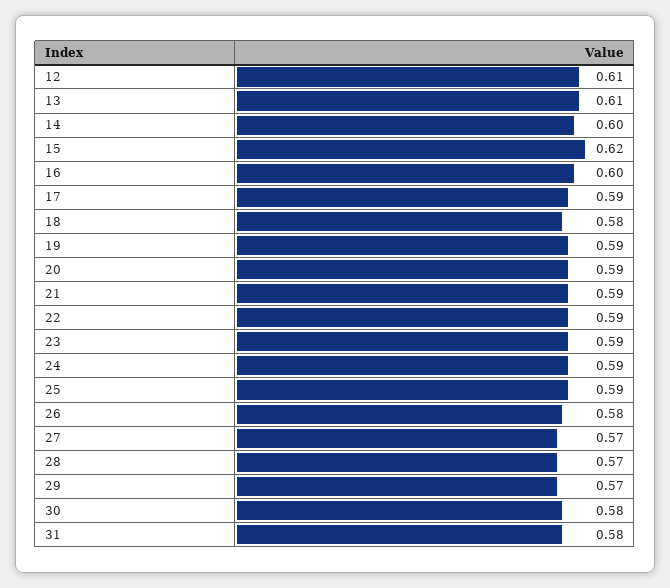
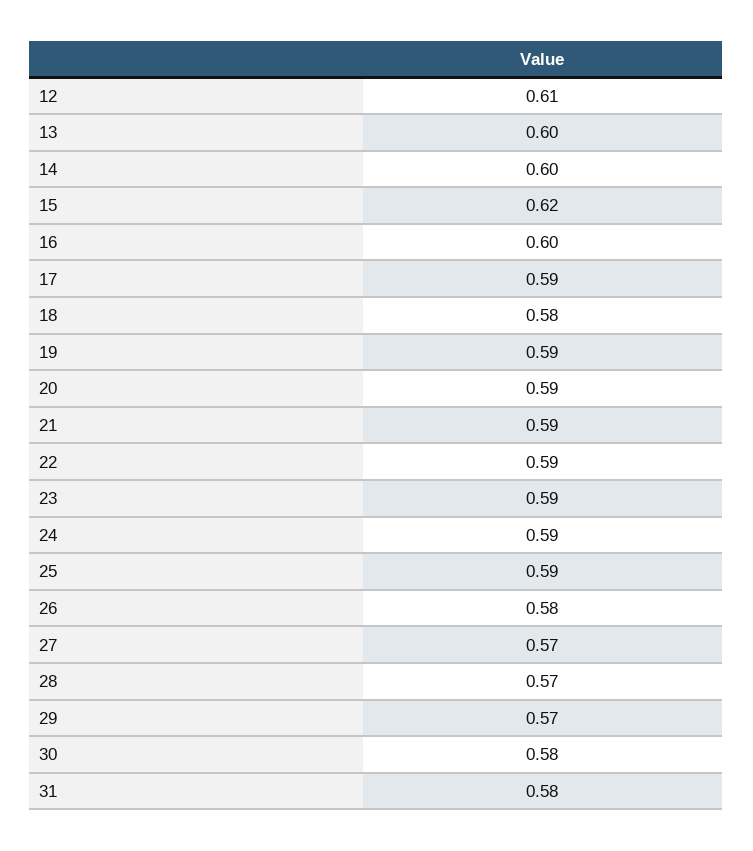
13: 0.61 -> 0.6

